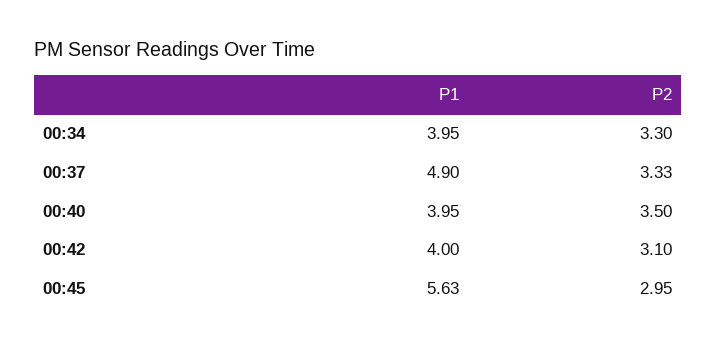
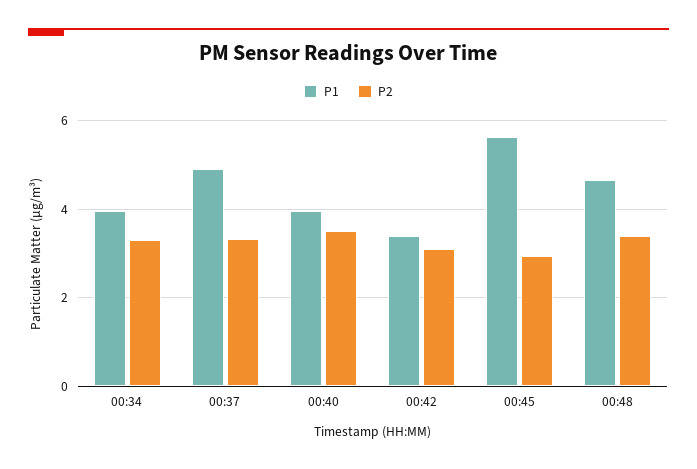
P1, 00:42: 4 -> 3.4
P1, 00:48: none -> 4.6
P2, 00:48: none -> 3.4

